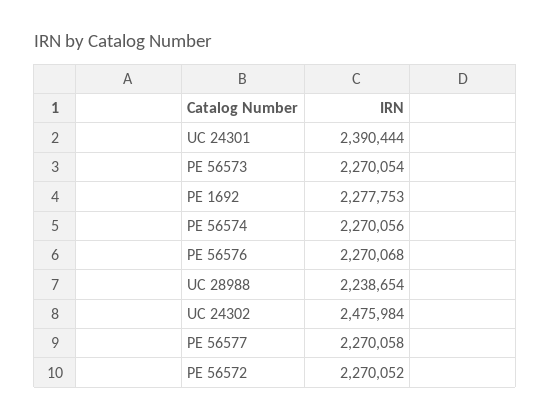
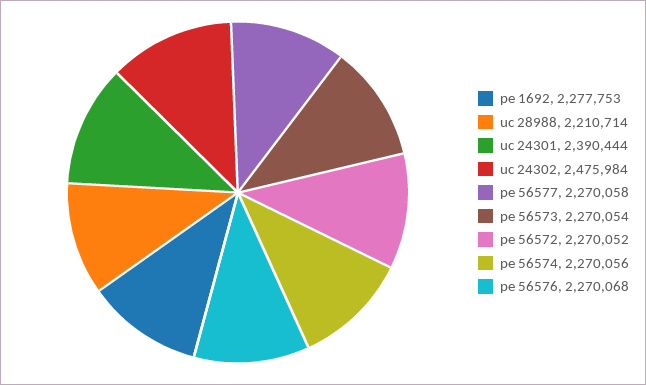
UC 28988: 2238654 -> 2210714

